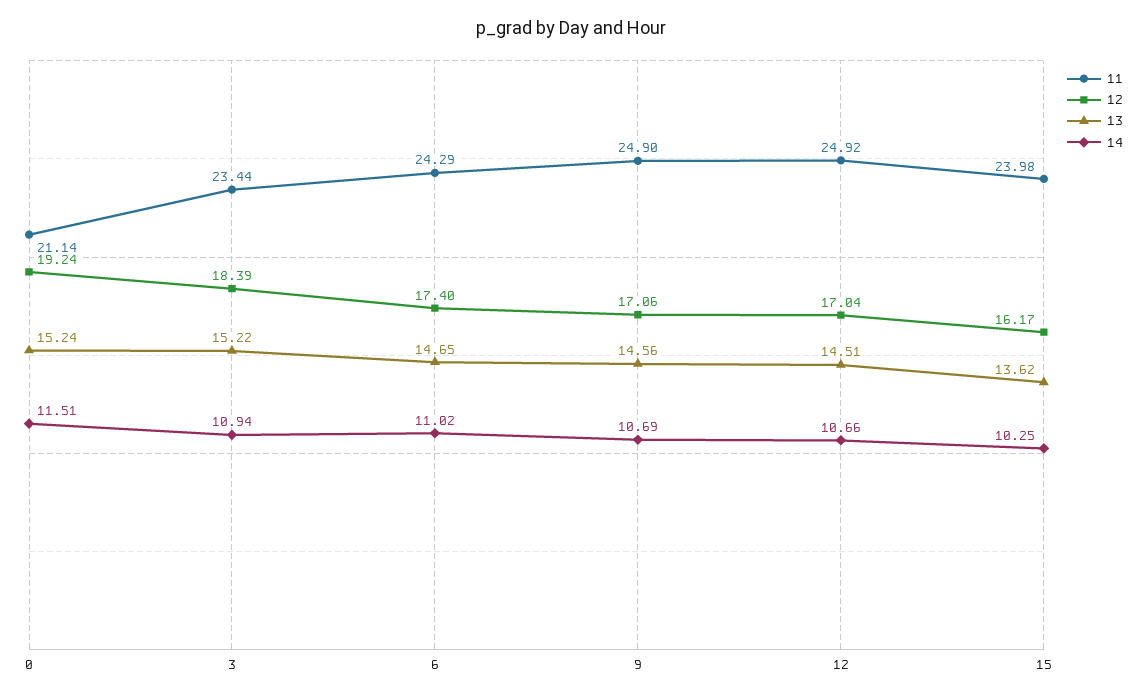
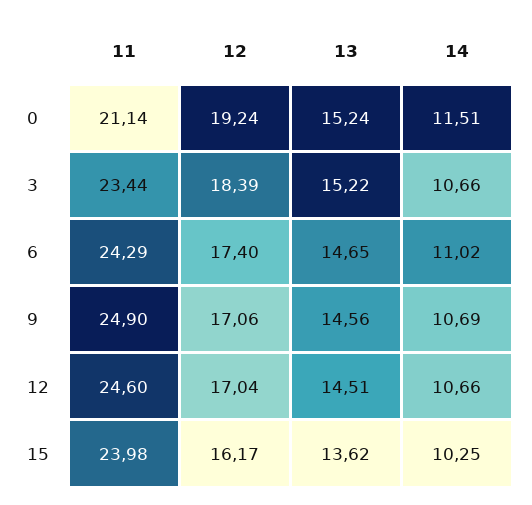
14, 3: 10.94 -> 10.66
11, 12: 24.92 -> 24.6

